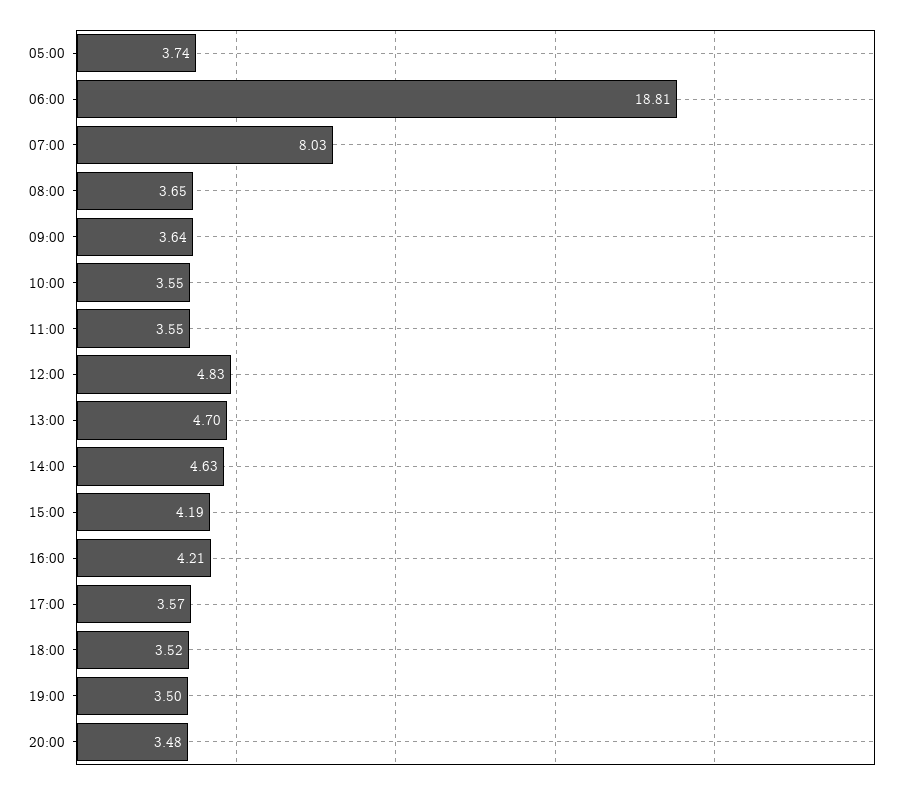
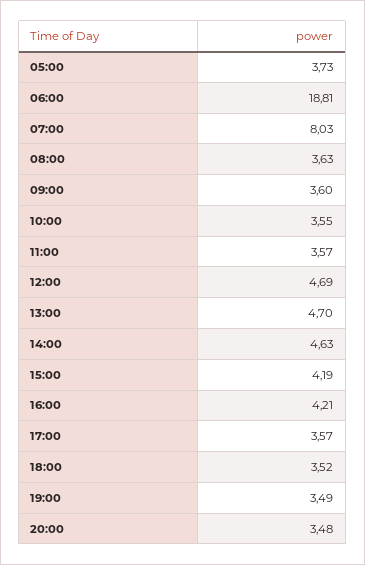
05:00: 3.74 -> 3.73
08:00: 3.65 -> 3.63
09:00: 3.64 -> 3.6
11:00: 3.55 -> 3.57
12:00: 4.83 -> 4.69
19:00: 3.5 -> 3.49

